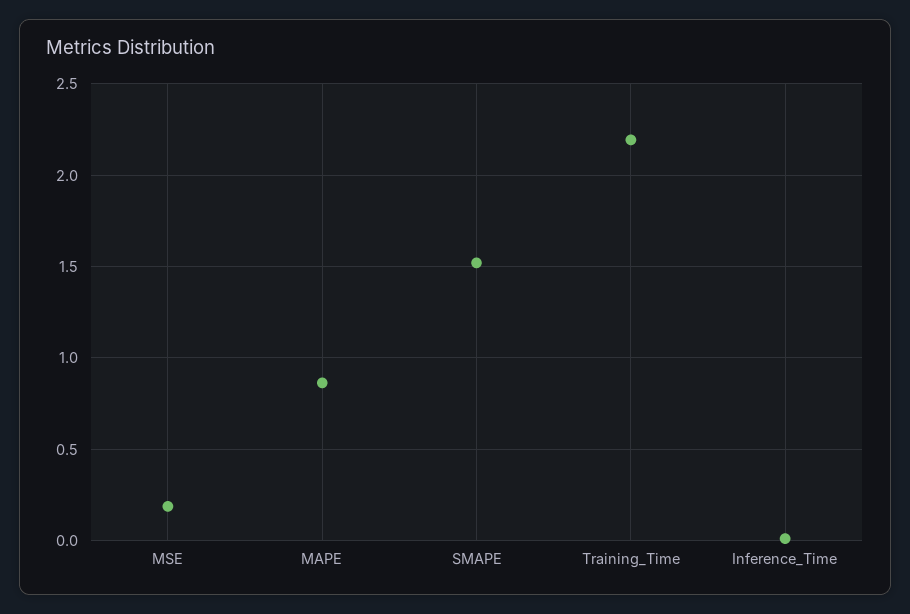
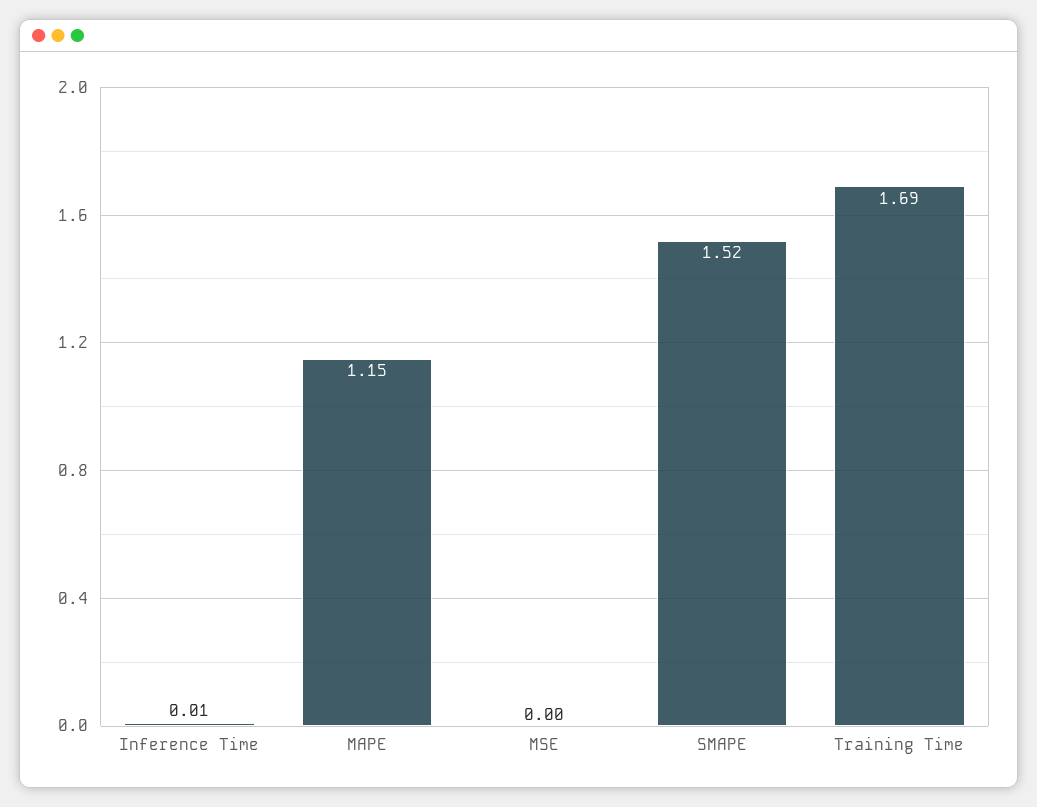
MSE: 0.2 -> 0
MAPE: 0.85 -> 1.15
Training_Time: 2.2 -> 1.69

